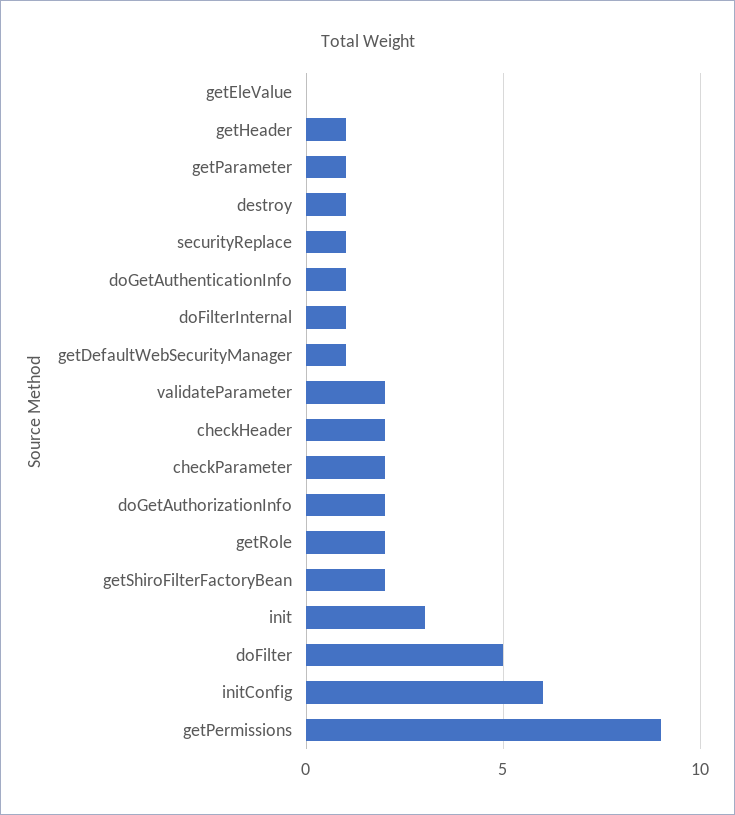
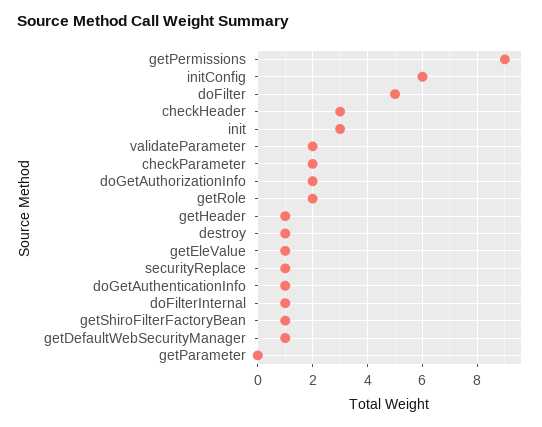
getEleValue: 0 -> 1
getParameter: 1 -> 0
checkHeader: 2 -> 3
getShiroFilterFactoryBean: 2 -> 1

